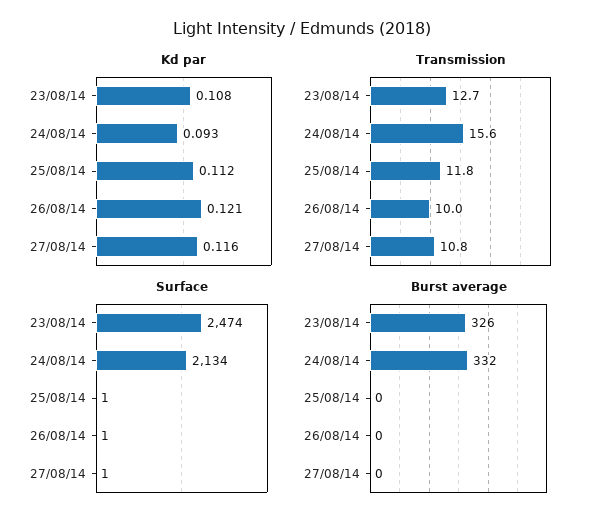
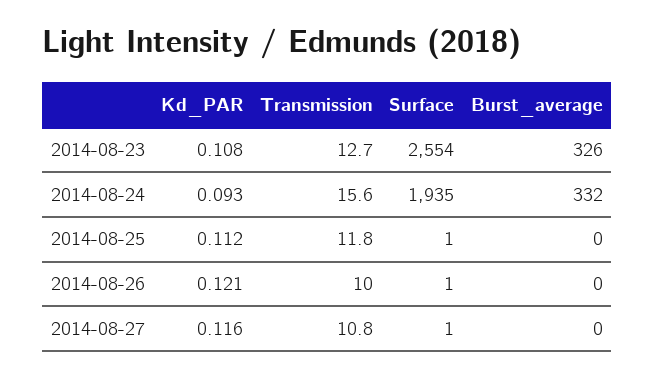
Surface, 23/08/14: 2474 -> 2554
Surface, 24/08/14: 2134 -> 1935

